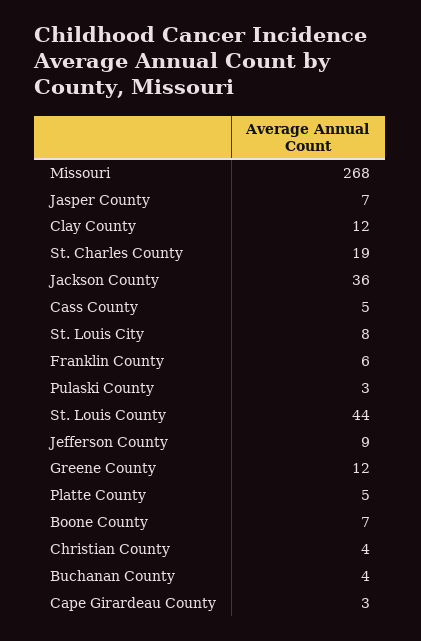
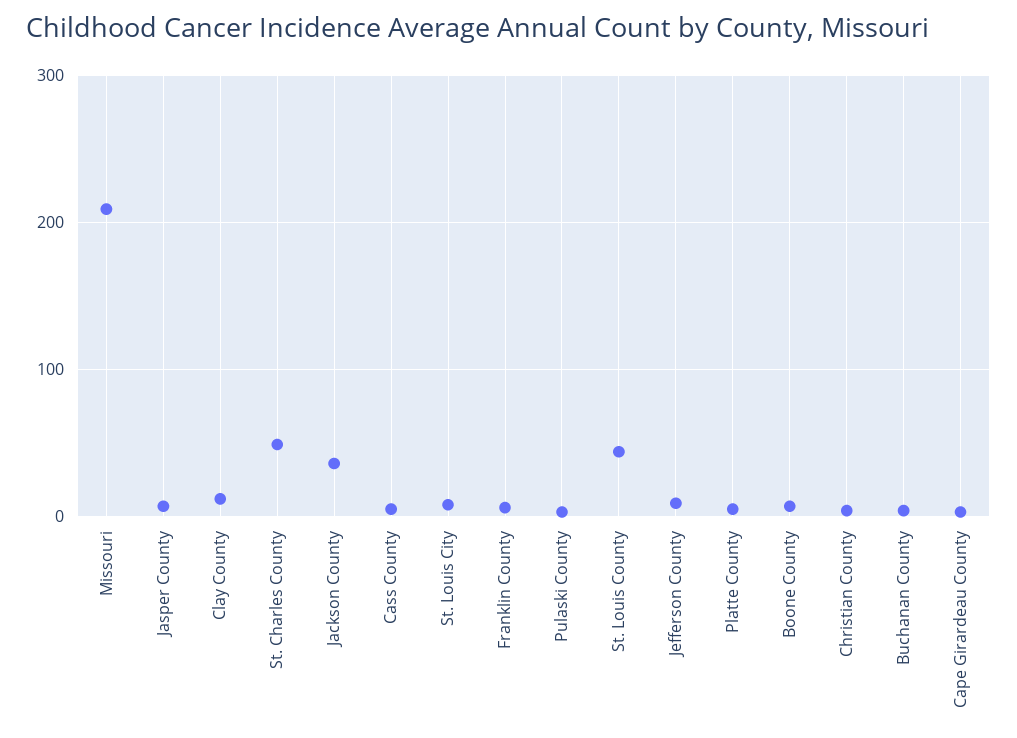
Missouri: 268 -> 210
St. Charles County: 19 -> 50
Greene County: 12 -> none

